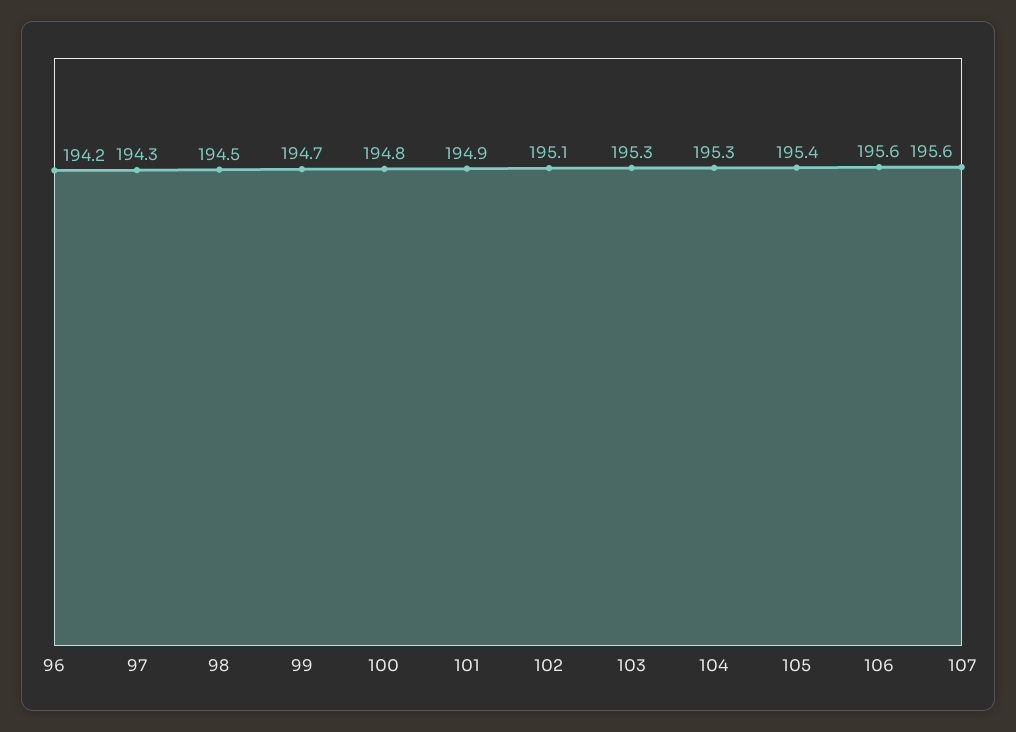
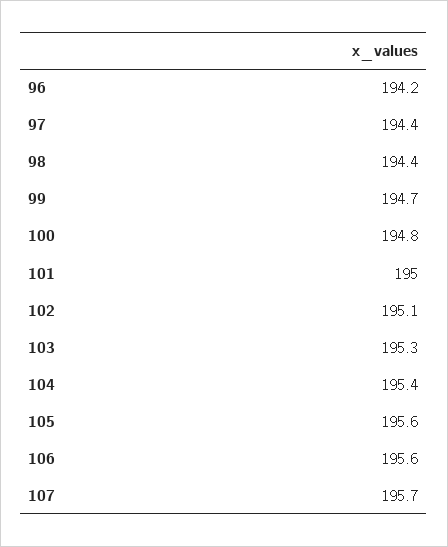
97: 194.3 -> 194.4
98: 194.5 -> 194.4
101: 194.9 -> 195
104: 195.3 -> 195.4
105: 195.4 -> 195.6
107: 195.6 -> 195.7

